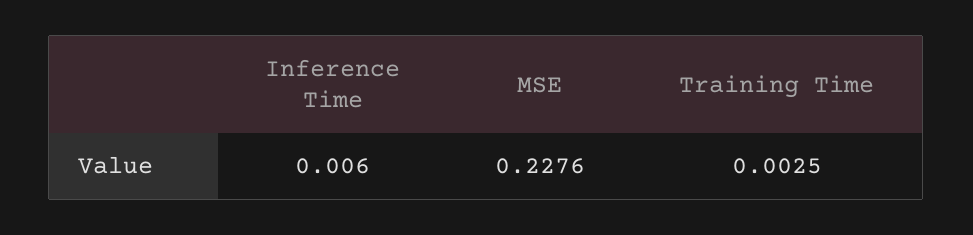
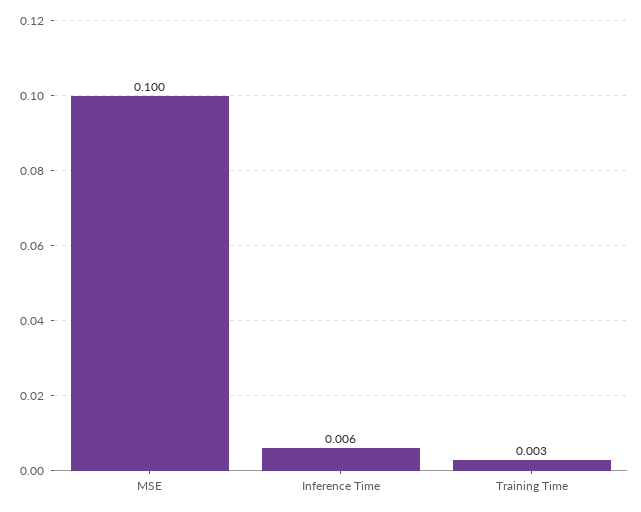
MSE: 0.2276 -> 0.1

